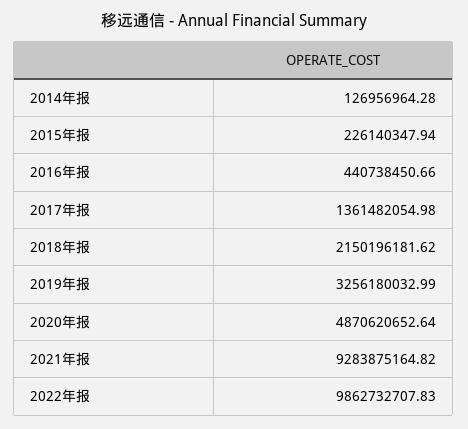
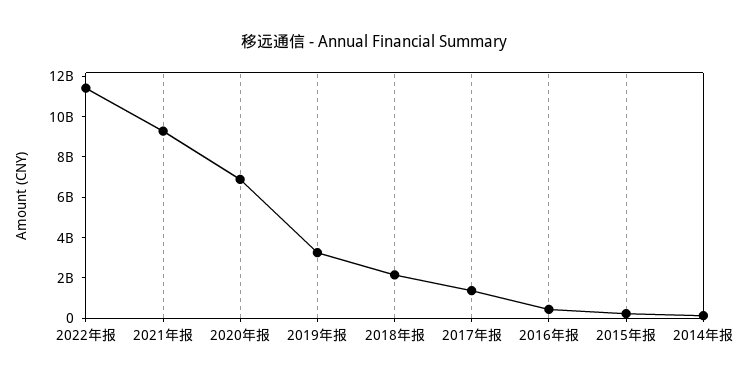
2020年报: 4870620652.64 -> 7000000000
2022年报: 9862732707.83 -> 11500000000

